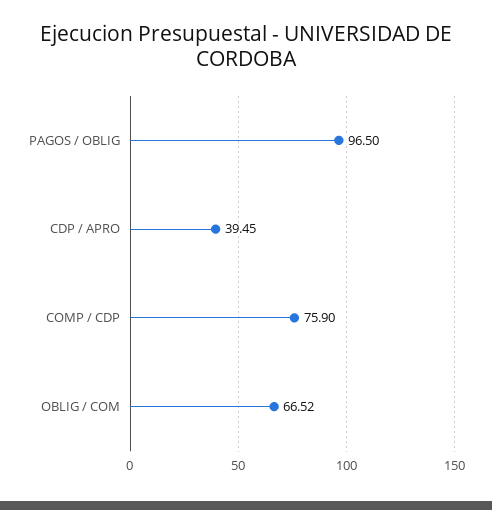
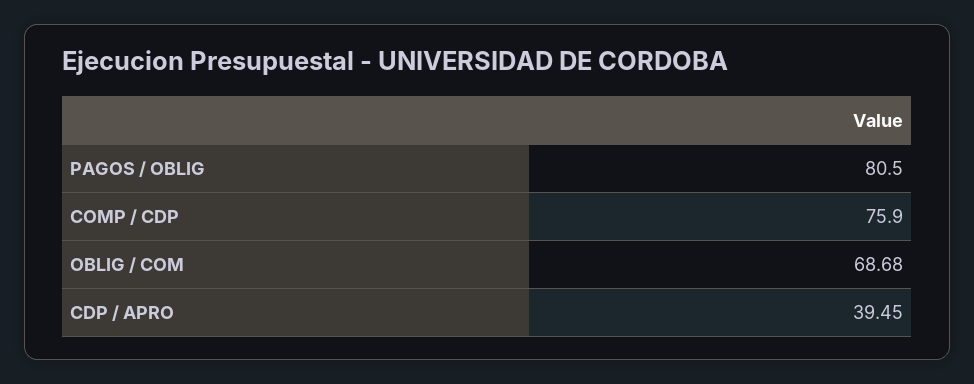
PAGOS / OBLIG: 96.5 -> 80.5
OBLIG / COM: 66.52 -> 68.68

